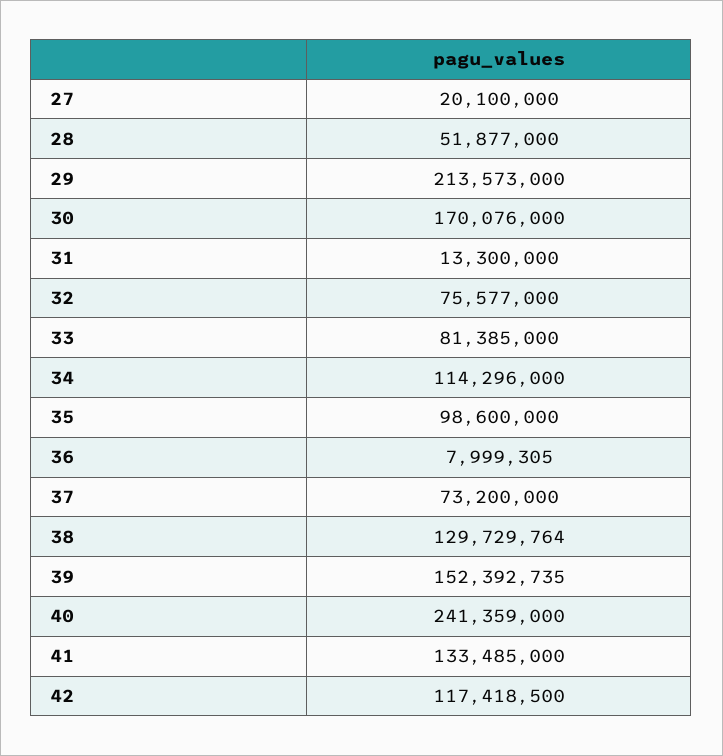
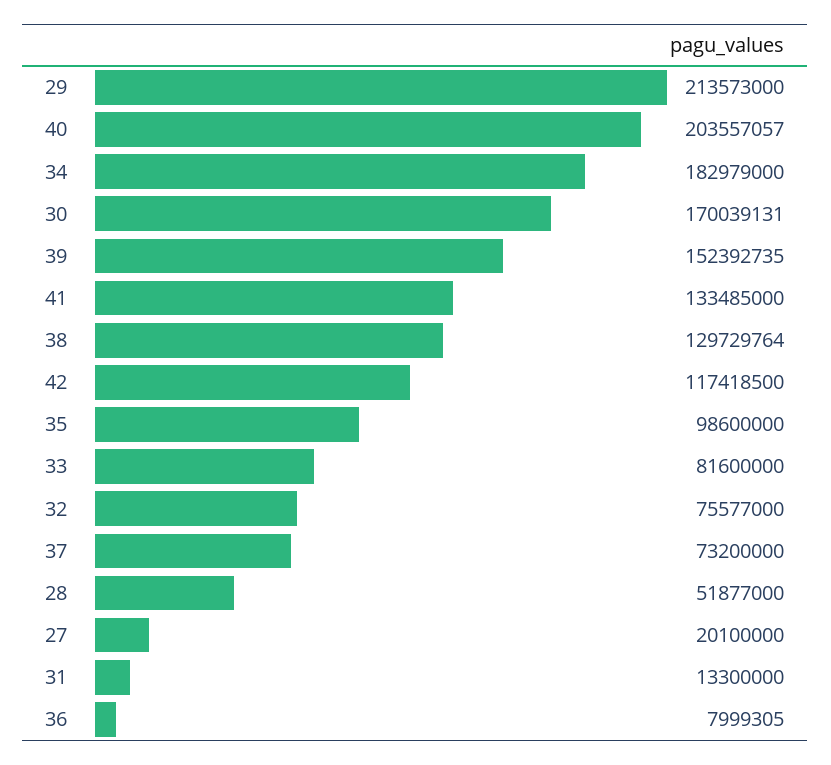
30: 170076000 -> 170039131
33: 81385000 -> 81600000
34: 114296000 -> 182979000
40: 241359000 -> 203557057

